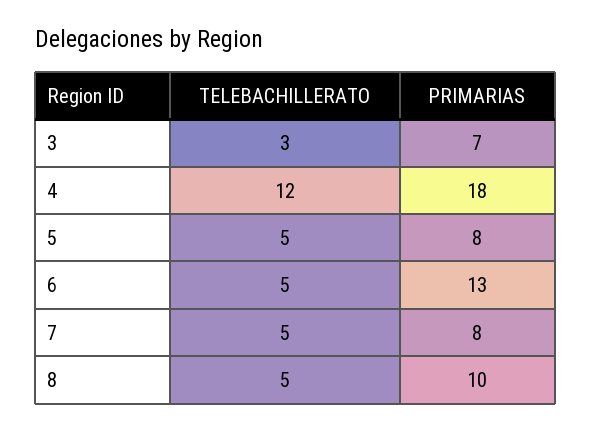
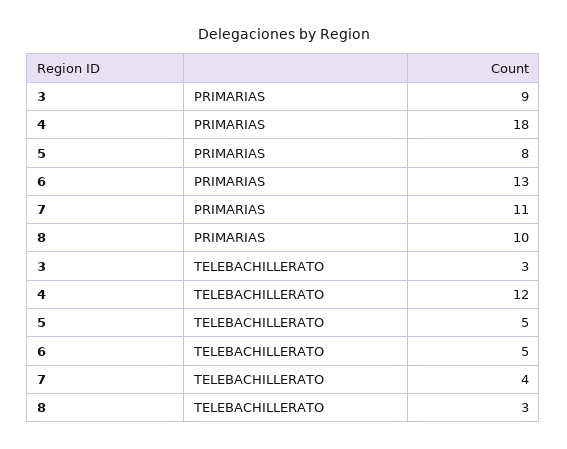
PRIMARIAS, 3: 7 -> 9
TELEBACHILLERATO, 7: 5 -> 4
PRIMARIAS, 7: 8 -> 11
TELEBACHILLERATO, 8: 5 -> 3

